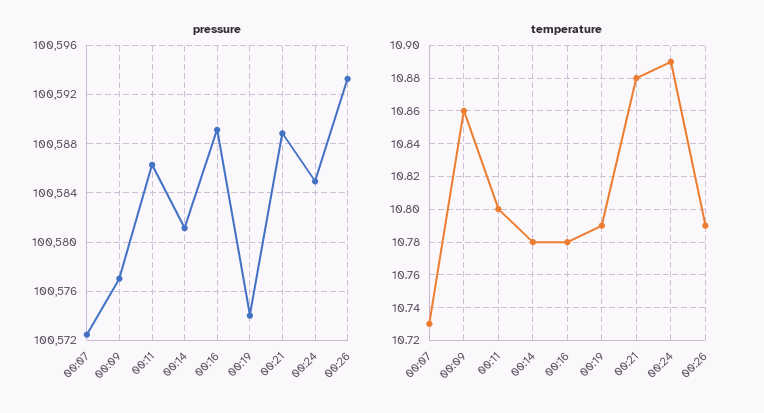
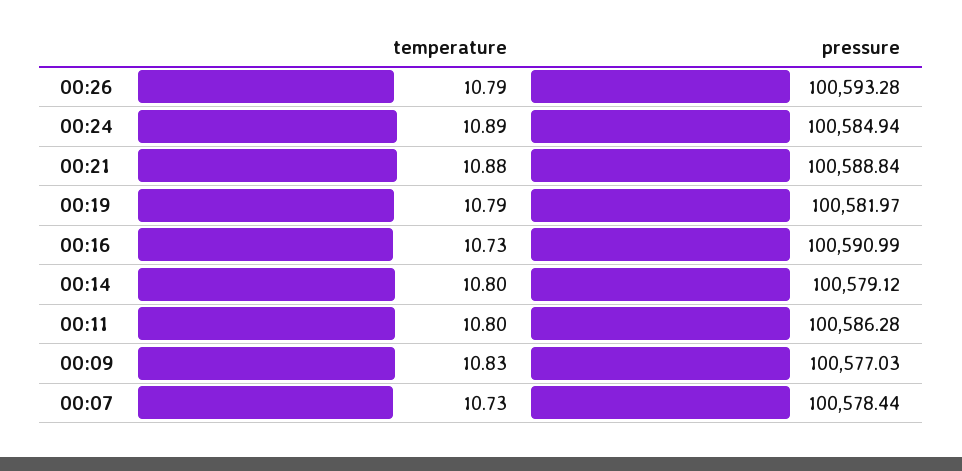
pressure, 00:07: 100572.5 -> 100578.44
pressure, 00:14: 100581 -> 100579.12
pressure, 00:16: 100589 -> 100590.99
pressure, 00:19: 100574 -> 100581.97
temperature, 00:09: 10.86 -> 10.83
temperature, 00:14: 10.78 -> 10.8
temperature, 00:16: 10.78 -> 10.73

